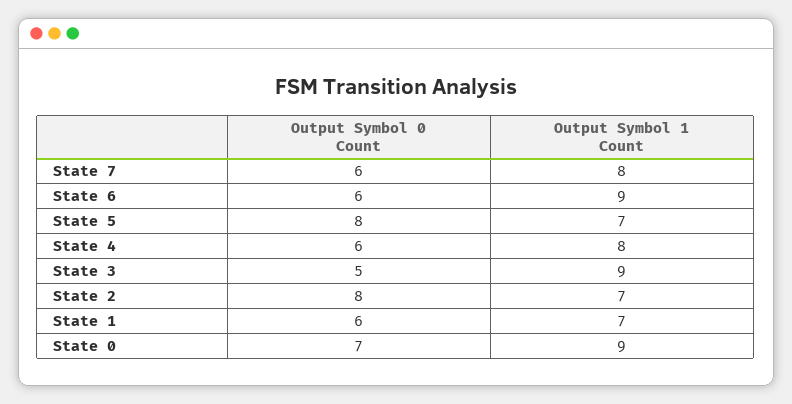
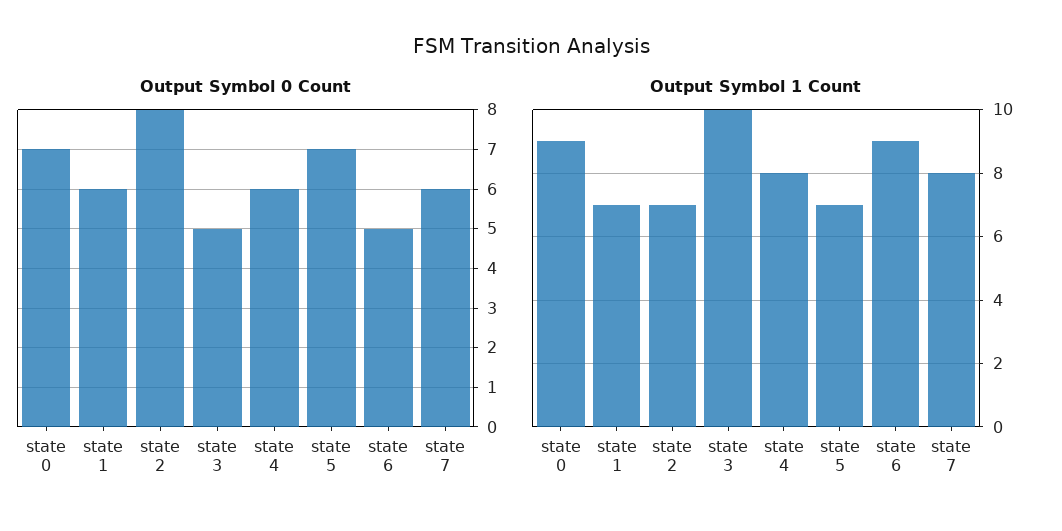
Output Symbol 0 Count, State 6: 6 -> 5
Output Symbol 0 Count, State 5: 8 -> 7
Output Symbol 1 Count, State 3: 9 -> 10

